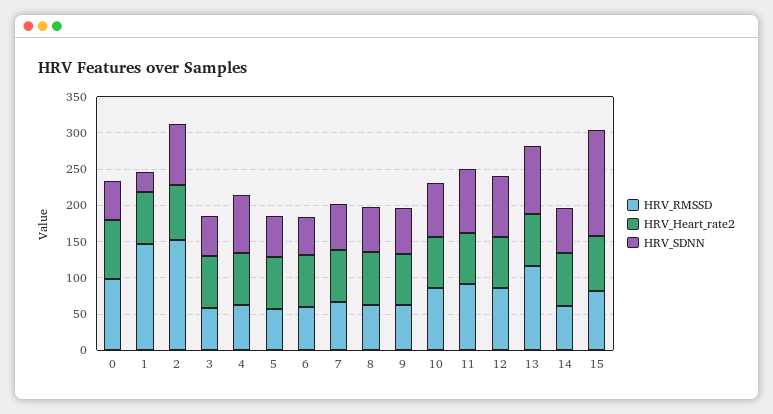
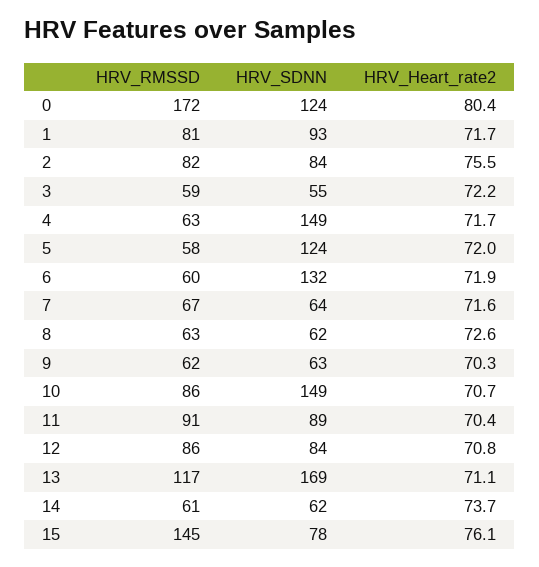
HRV_RMSSD, 0: 100 -> 172
HRV_SDNN, 0: 50 -> 124
HRV_RMSSD, 1: 150 -> 81
HRV_SDNN, 1: 25 -> 93
HRV_RMSSD, 2: 150 -> 82
HRV_SDNN, 4: 75 -> 149
HRV_SDNN, 5: 50 -> 124
HRV_SDNN, 6: 50 -> 132
HRV_SDNN, 10: 75 -> 149
HRV_SDNN, 13: 100 -> 169
HRV_RMSSD, 15: 75 -> 145
HRV_SDNN, 15: 150 -> 78

